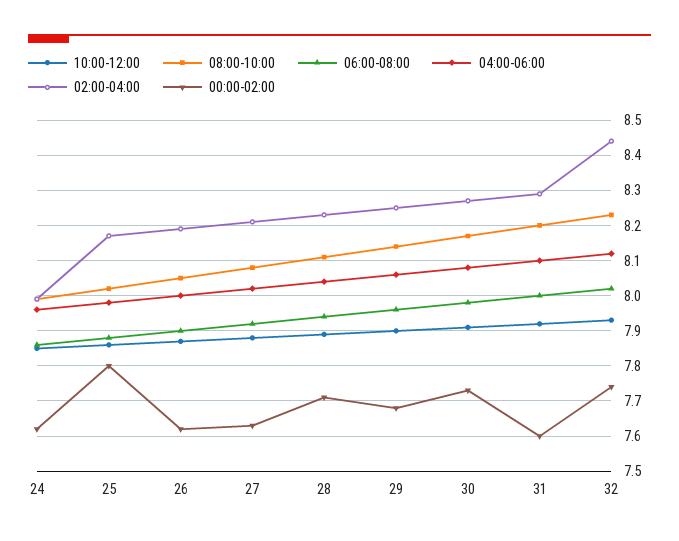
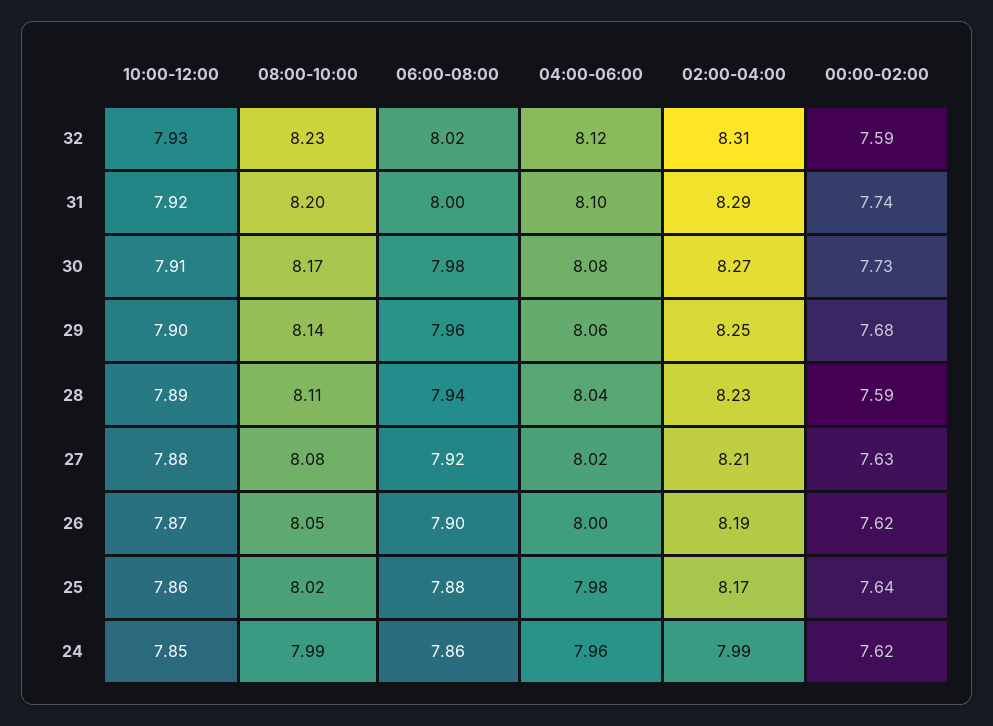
00:00-02:00, 25: 7.8 -> 7.64
00:00-02:00, 28: 7.7 -> 7.59
00:00-02:00, 31: 7.6 -> 7.74
02:00-04:00, 32: 8.45 -> 8.31
00:00-02:00, 32: 7.75 -> 7.59

